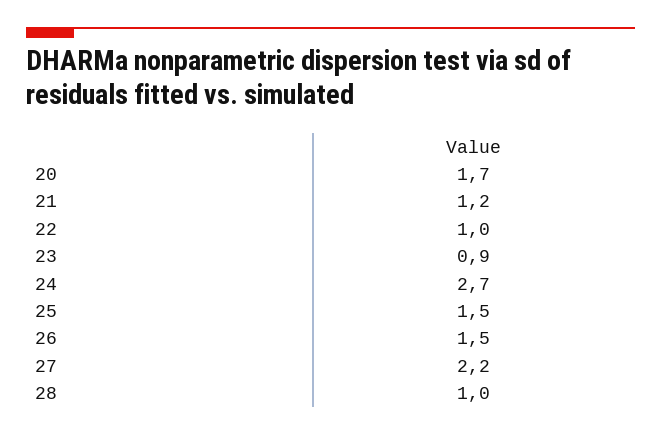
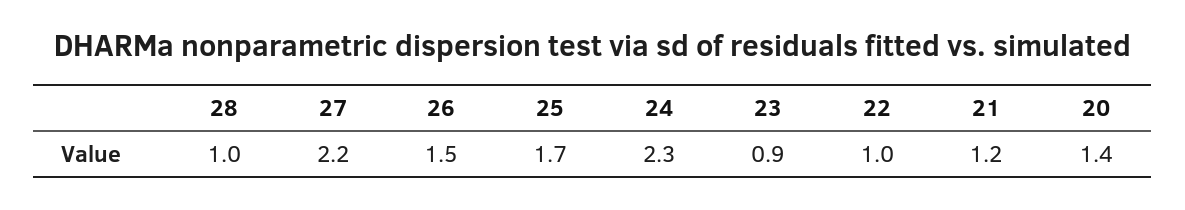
20: 1.7 -> 1.4
24: 2.7 -> 2.3
25: 1.5 -> 1.7

